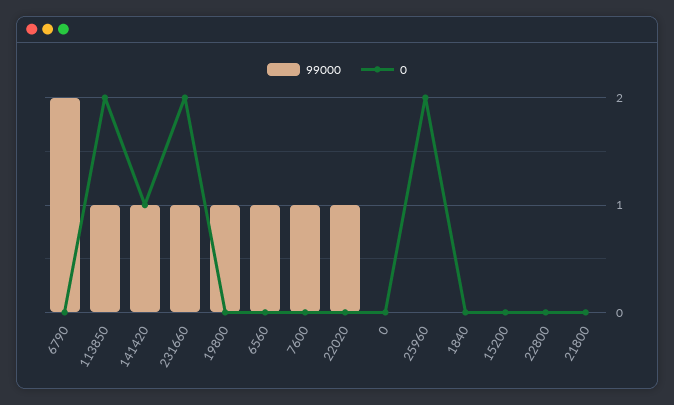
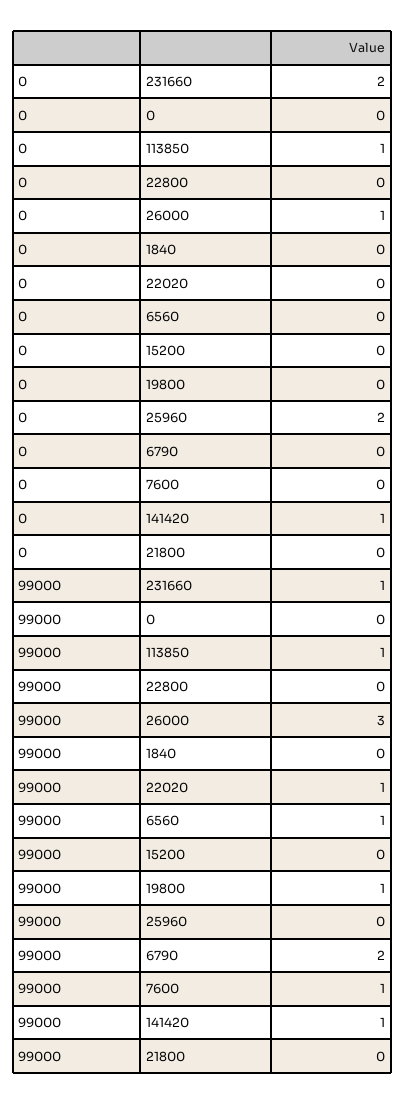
0, 113850: 2 -> 1
0, 26000: none -> 1
99000, 26000: none -> 3

